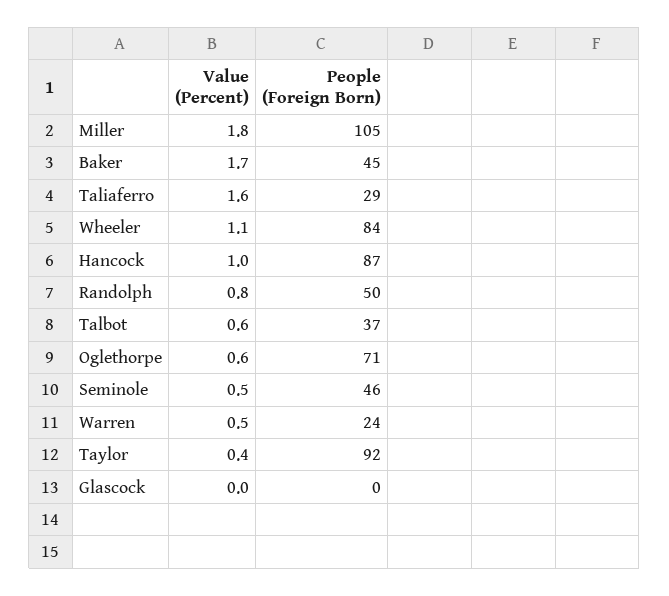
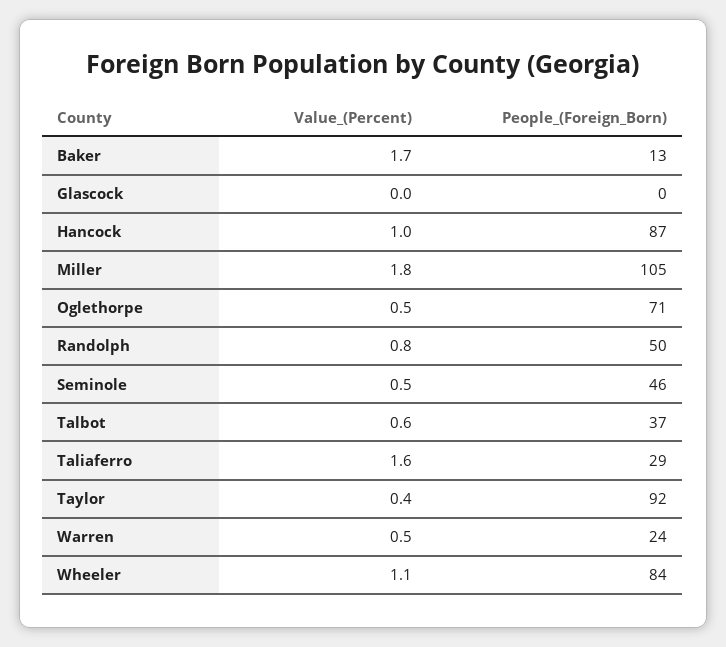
People (Foreign Born), Baker: 45 -> 13
Value (Percent), Oglethorpe: 0.6 -> 0.5

